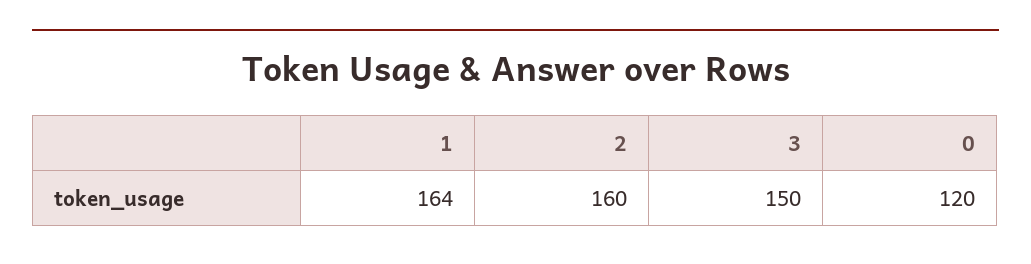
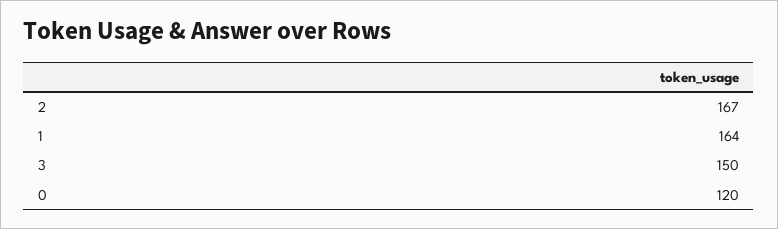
2: 160 -> 167

